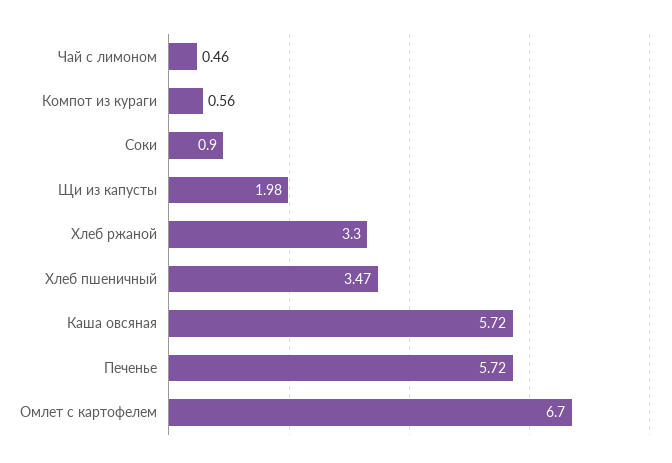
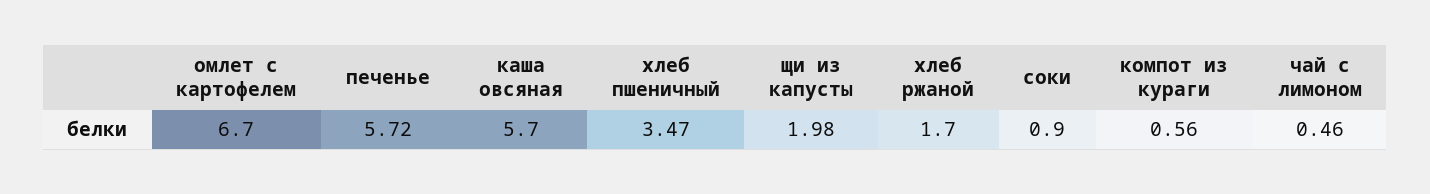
Хлеб ржаной: 3.3 -> 1.7
Каша овсяная: 5.72 -> 5.7

